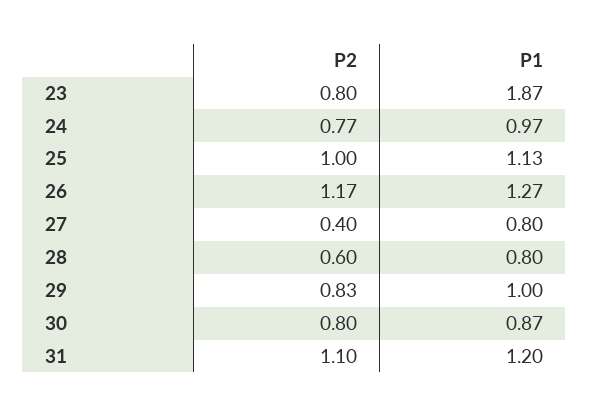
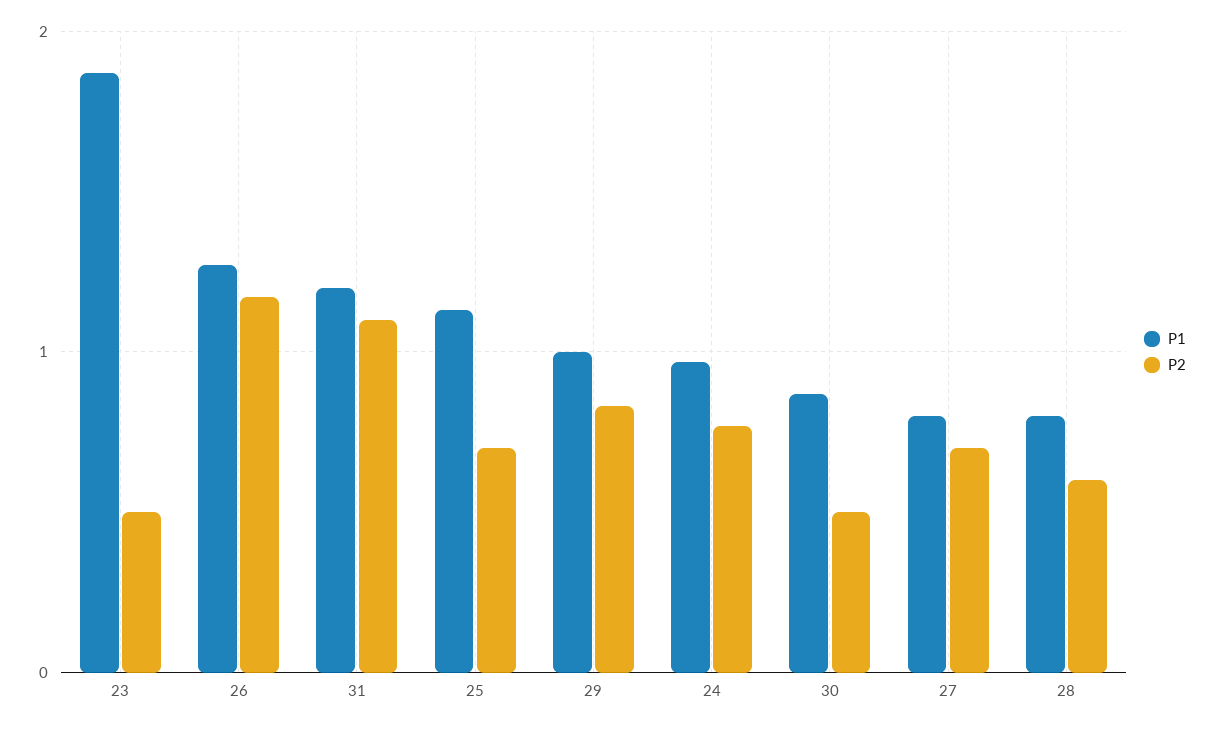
P2, 23: 0.8 -> 0.5
P2, 25: 1 -> 0.7
P2, 27: 0.4 -> 0.7
P2, 30: 0.8 -> 0.5

